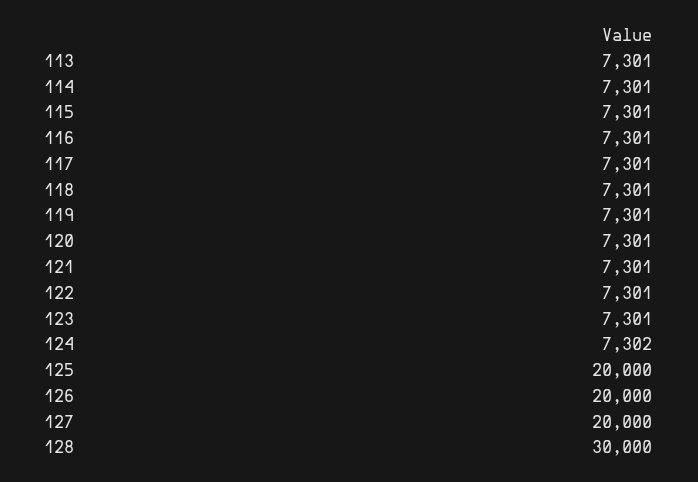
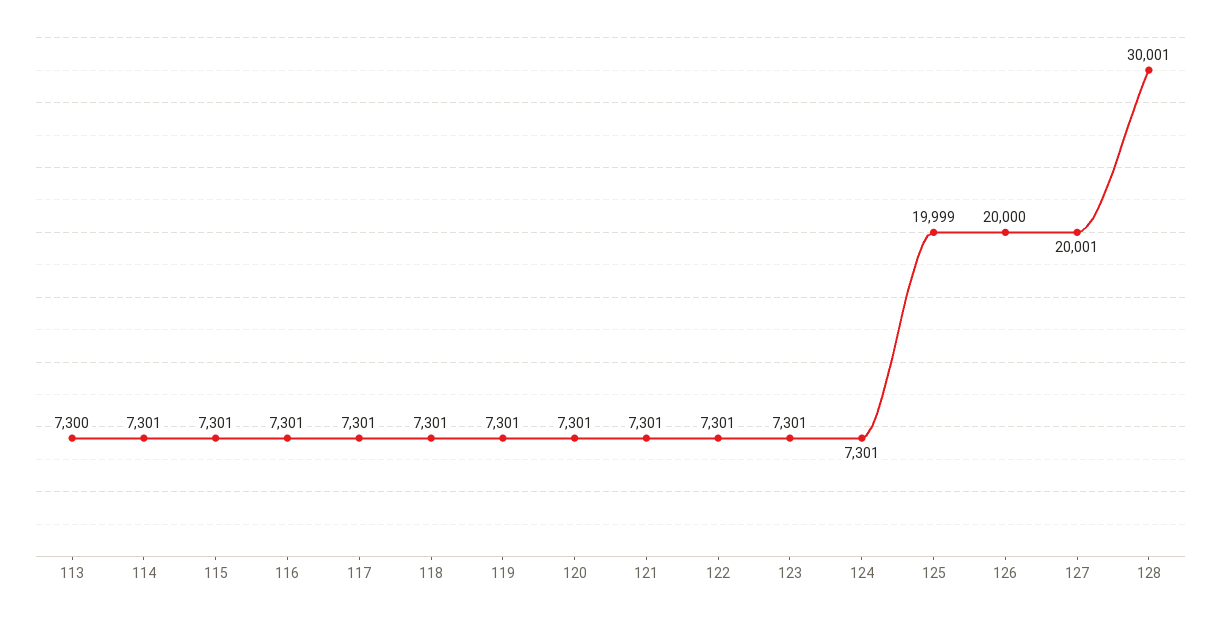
113: 7301 -> 7300
124: 7302 -> 7301
125: 20000 -> 19999
127: 20000 -> 20001
128: 30000 -> 30001

